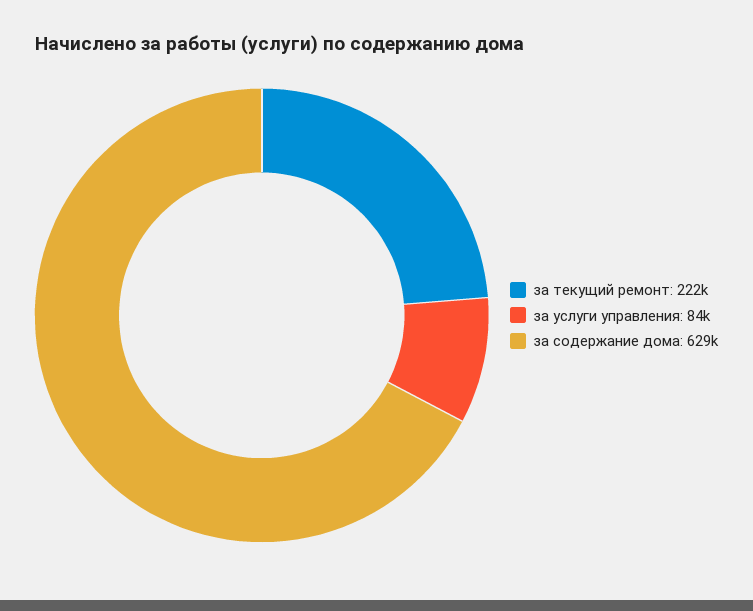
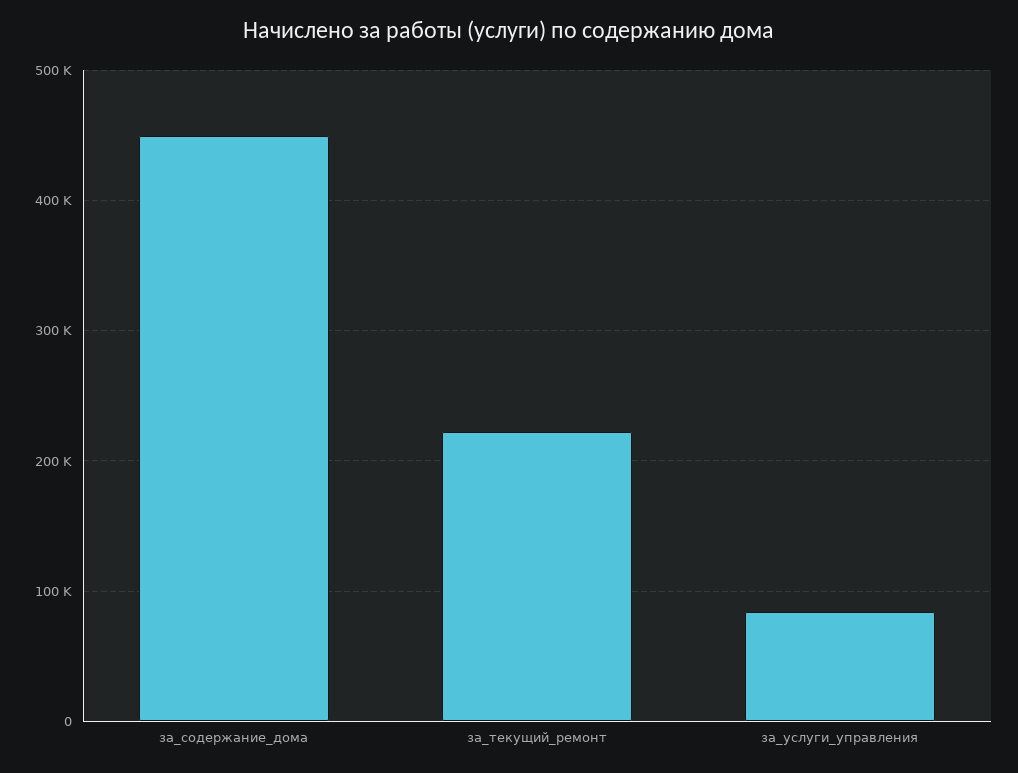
за содержание дома: 629000 -> 450000

